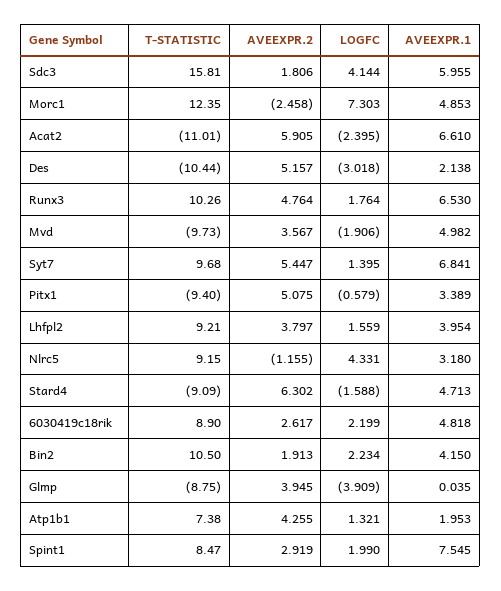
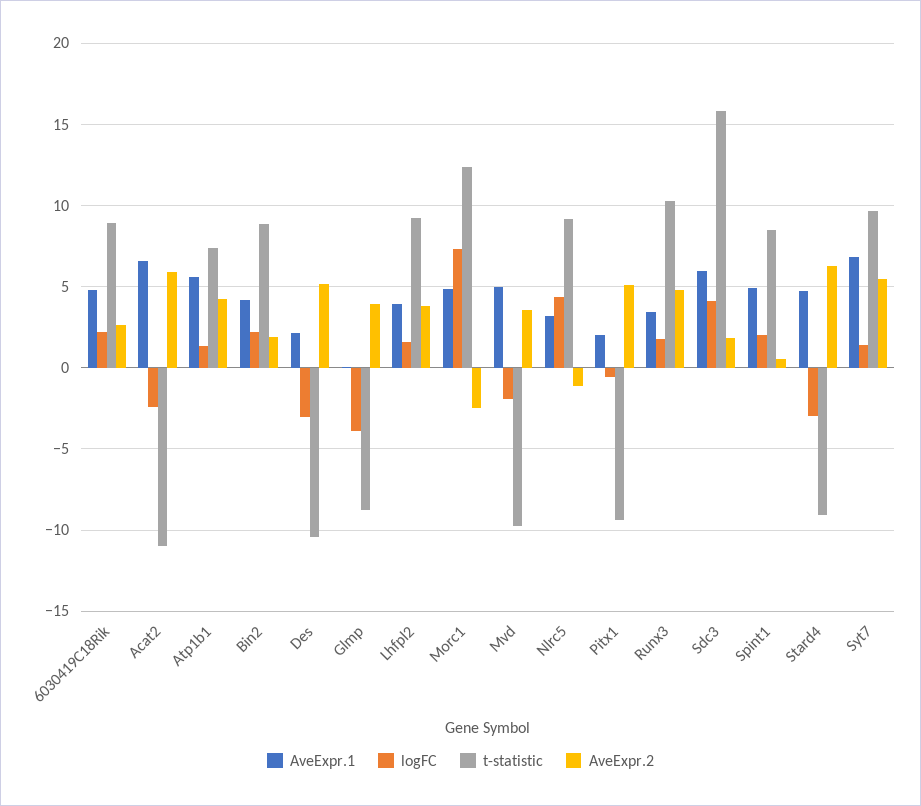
AVEEXPR.1, Runx3: 6.53 -> 3.5
AVEEXPR.1, Pitx1: 3.389 -> 2
LOGFC, Stard4: -1.588 -> -3
T-STATISTIC, Bin2: 10.5 -> 9
AVEEXPR.1, Atp1b1: 1.953 -> 5.5
AVEEXPR.2, Spint1: 2.919 -> 0.5
AVEEXPR.1, Spint1: 7.545 -> 5

